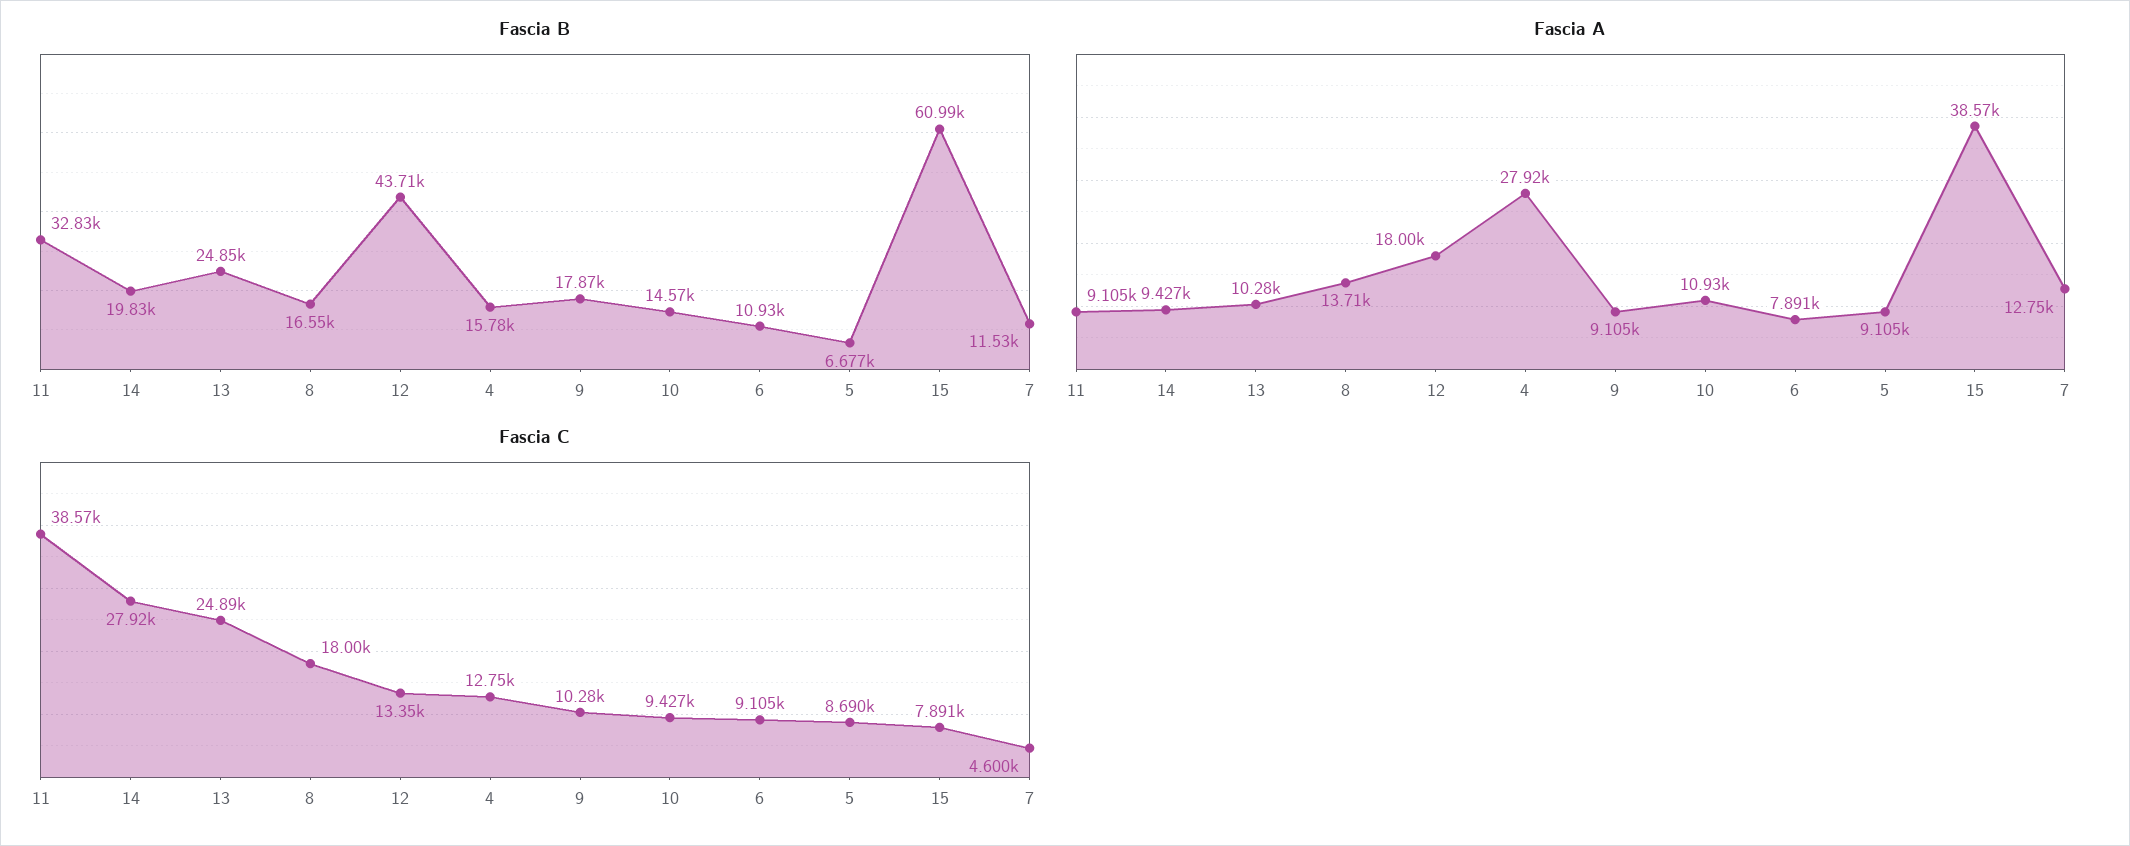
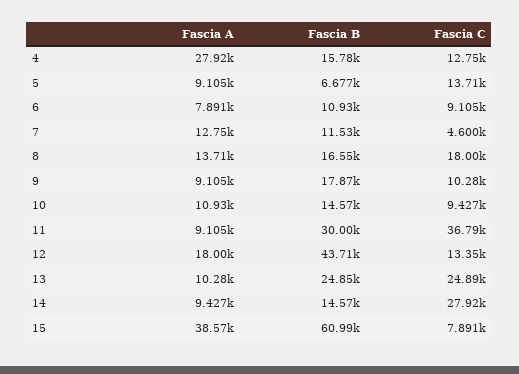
Fascia B, 11: 32830 -> 30000
Fascia B, 14: 19830 -> 14570
Fascia C, 11: 38570 -> 36790
Fascia C, 5: 8690 -> 13710

